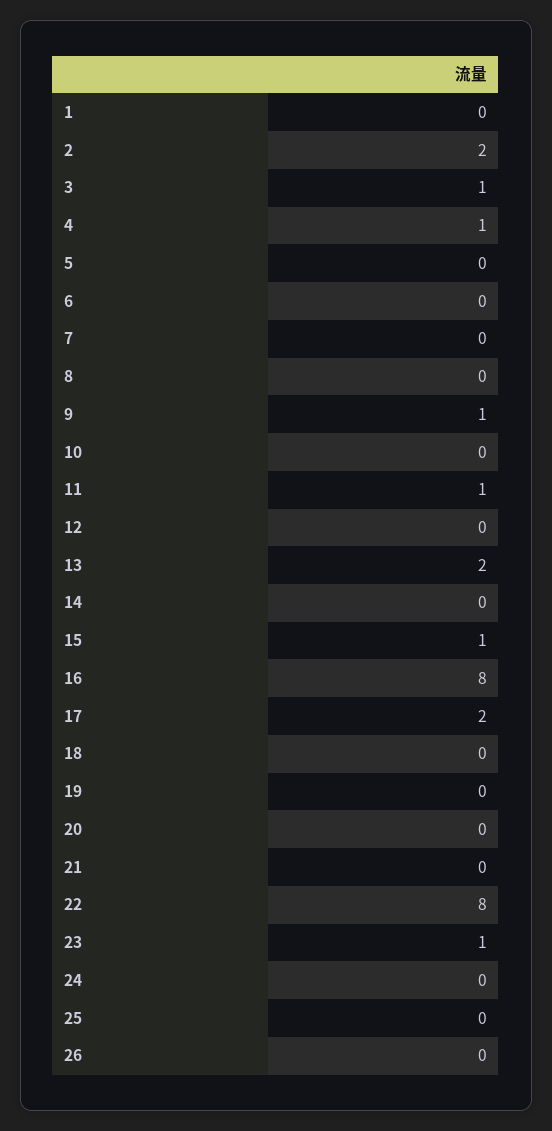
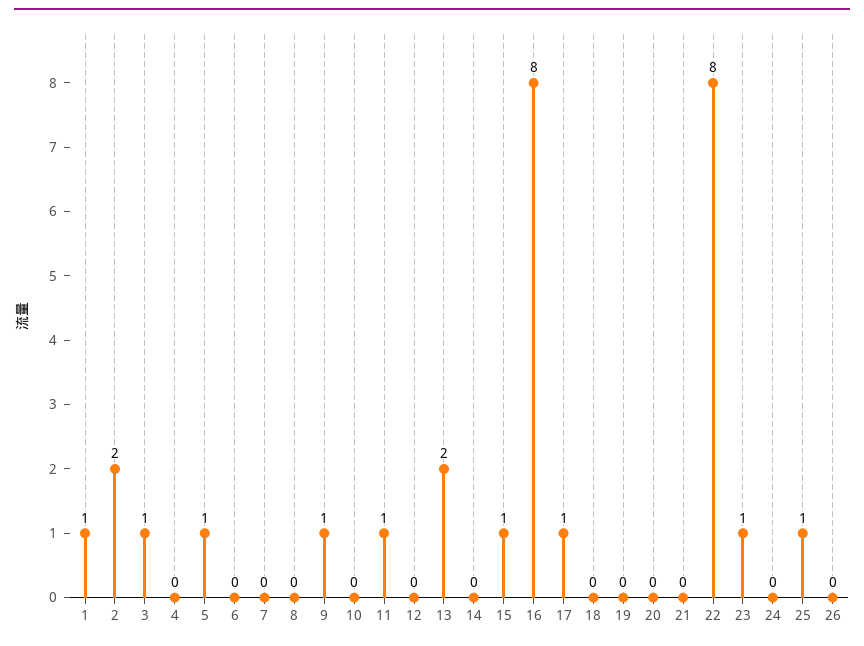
1: 0 -> 1
4: 1 -> 0
5: 0 -> 1
17: 2 -> 1
25: 0 -> 1

